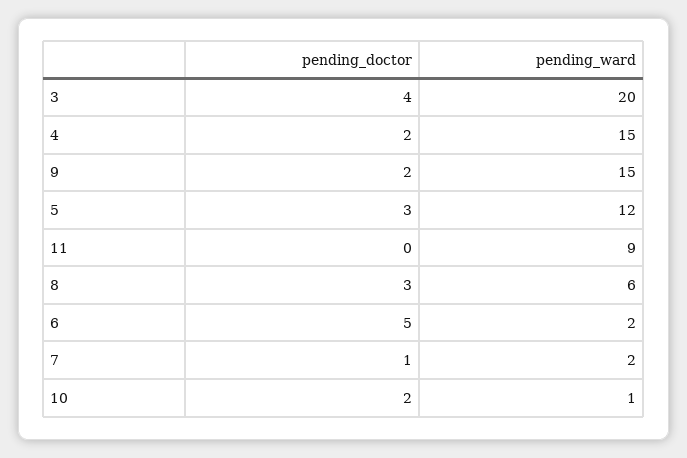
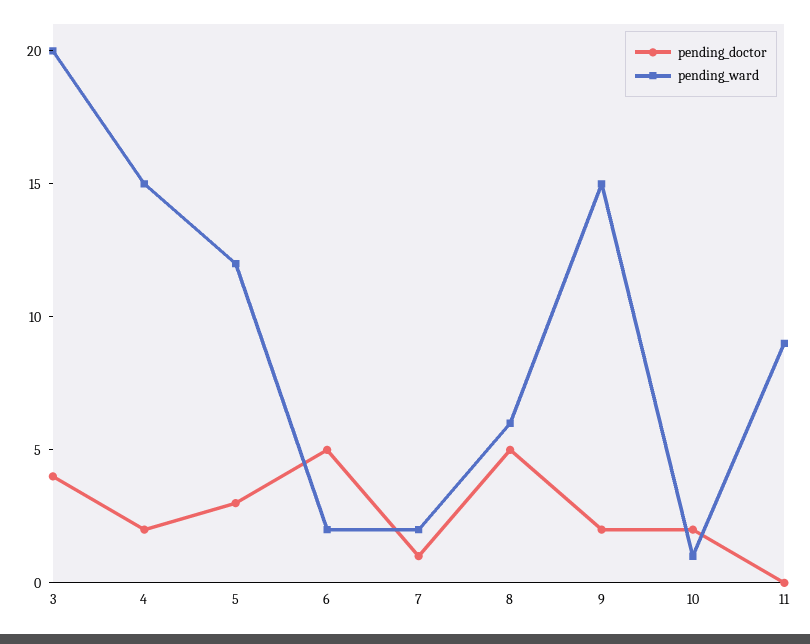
pending_doctor, 8: 3 -> 5

